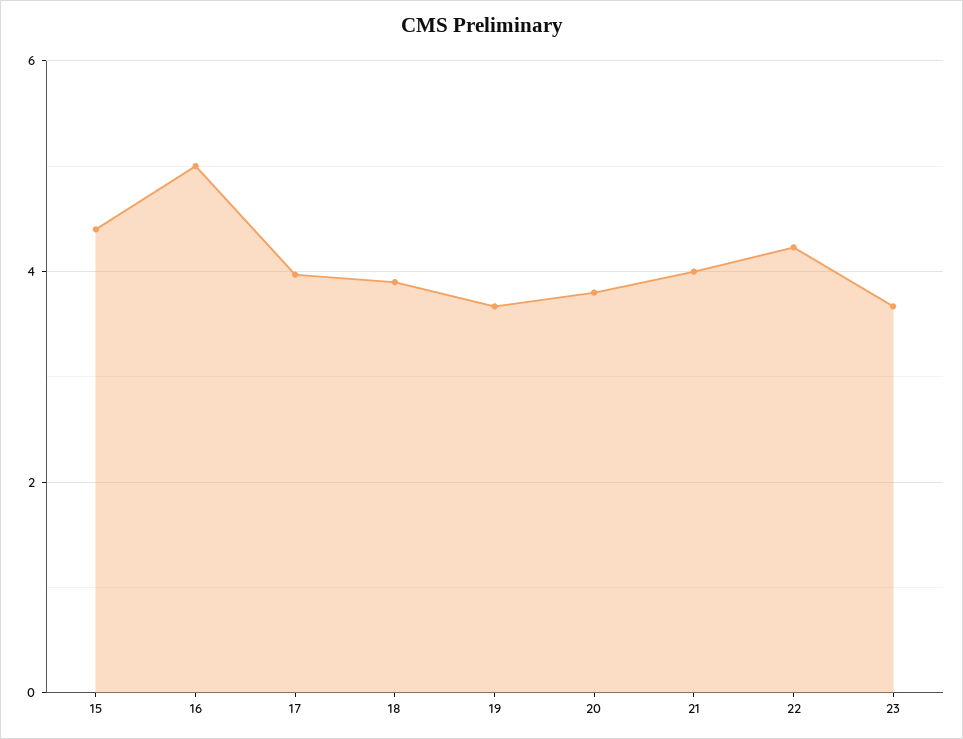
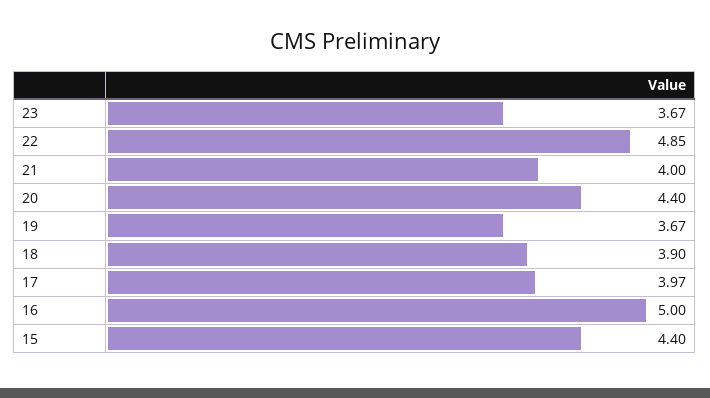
20: 3.8 -> 4.4
22: 4.2 -> 4.85

